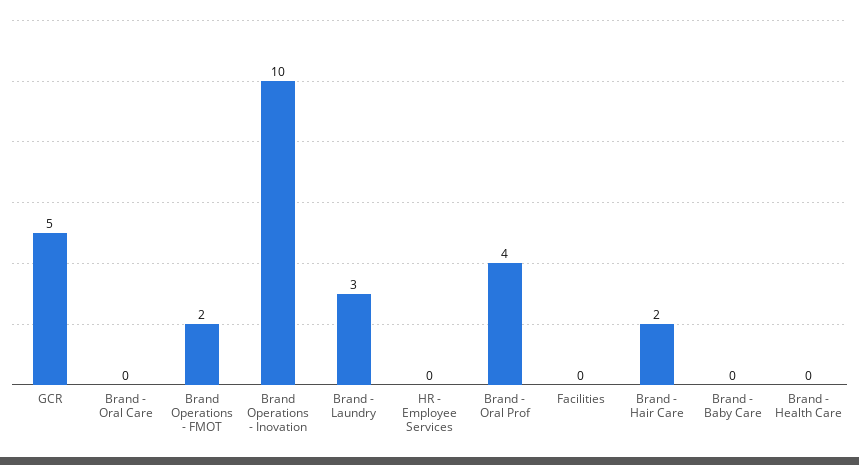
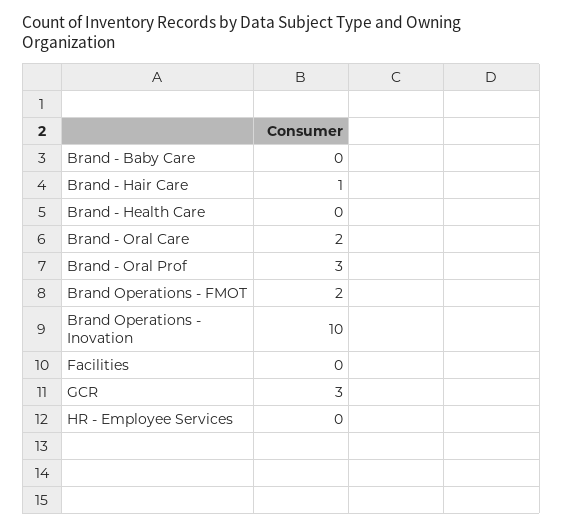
GCR: 5 -> 3
Brand - Oral Care: 0 -> 2
Brand - Laundry: 3 -> none
Brand - Oral Prof: 4 -> 3
Brand - Hair Care: 2 -> 1

